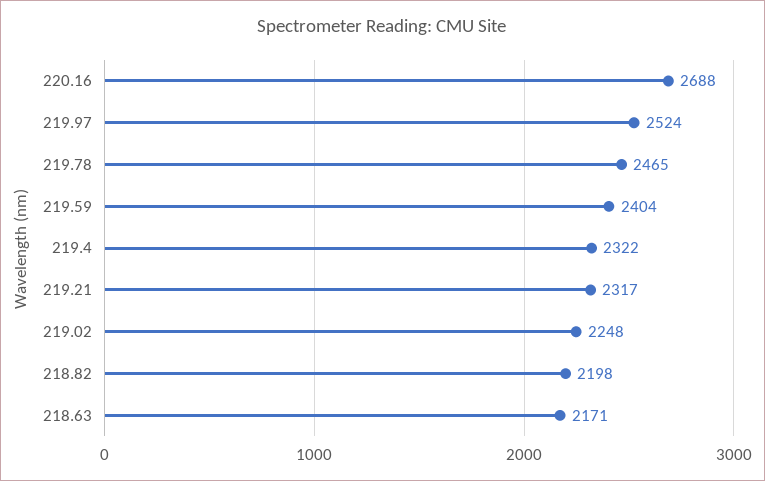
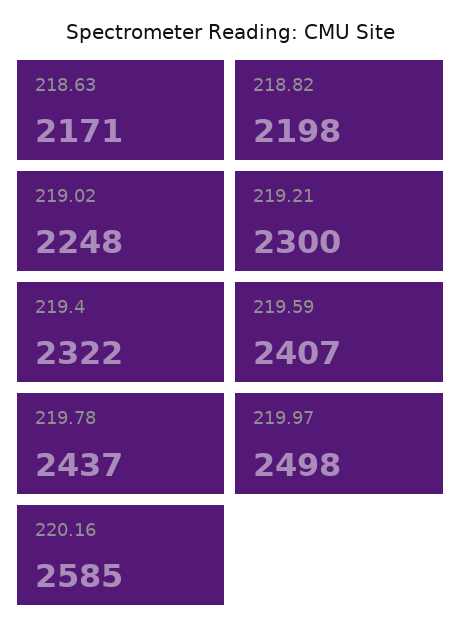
220.16: 2688 -> 2585
219.97: 2524 -> 2498
219.78: 2465 -> 2437
219.59: 2404 -> 2407
219.21: 2317 -> 2300

